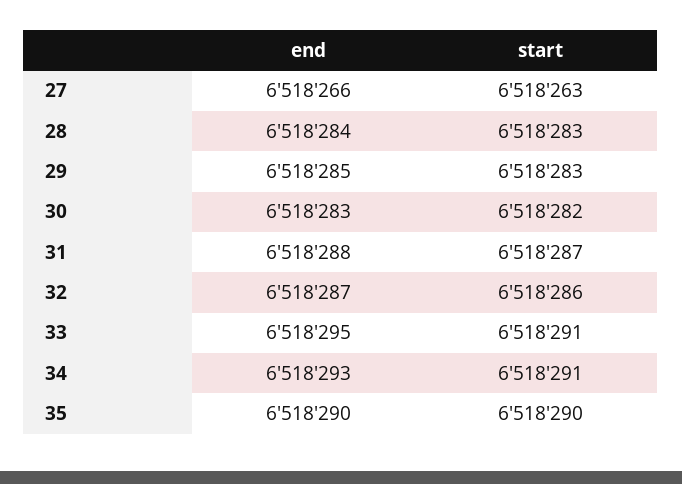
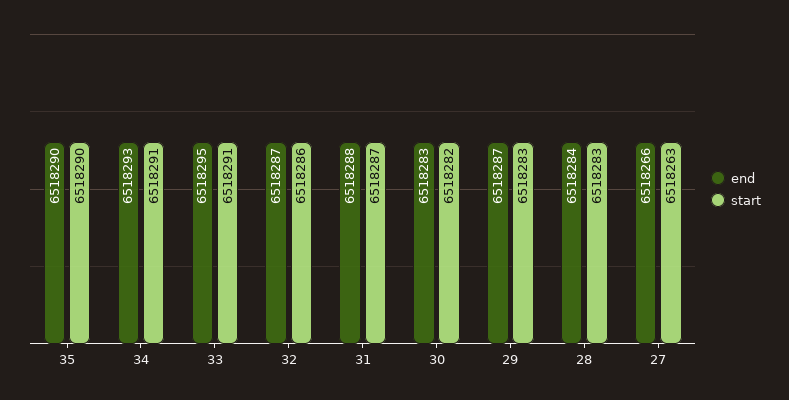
end, 29: 6518285 -> 6518287

